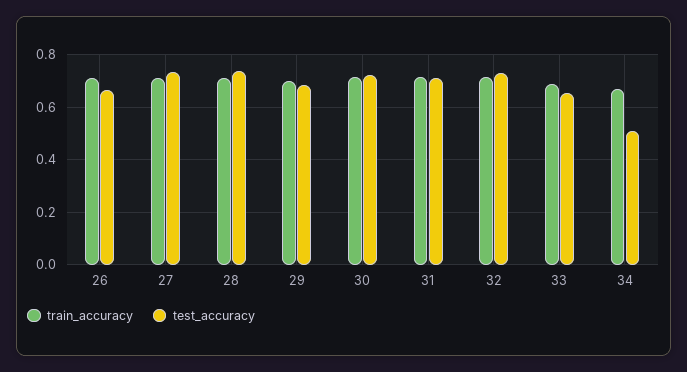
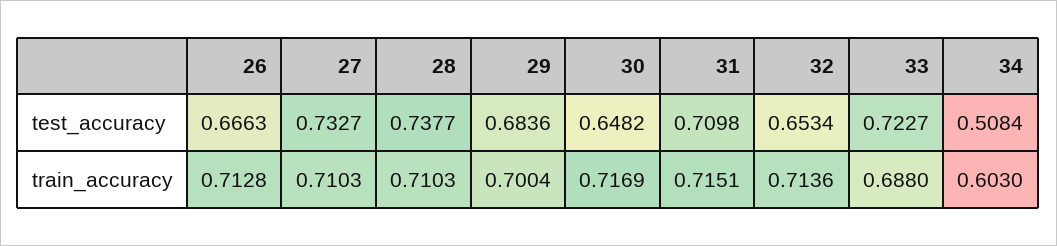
test_accuracy, 30: 0.725 -> 0.6482
test_accuracy, 32: 0.725 -> 0.6534
test_accuracy, 33: 0.65 -> 0.7227
train_accuracy, 34: 0.675 -> 0.603

